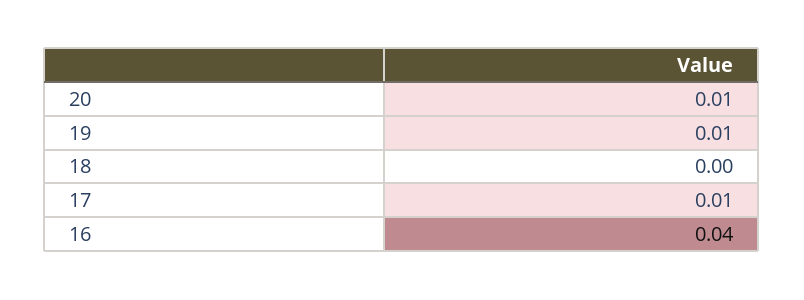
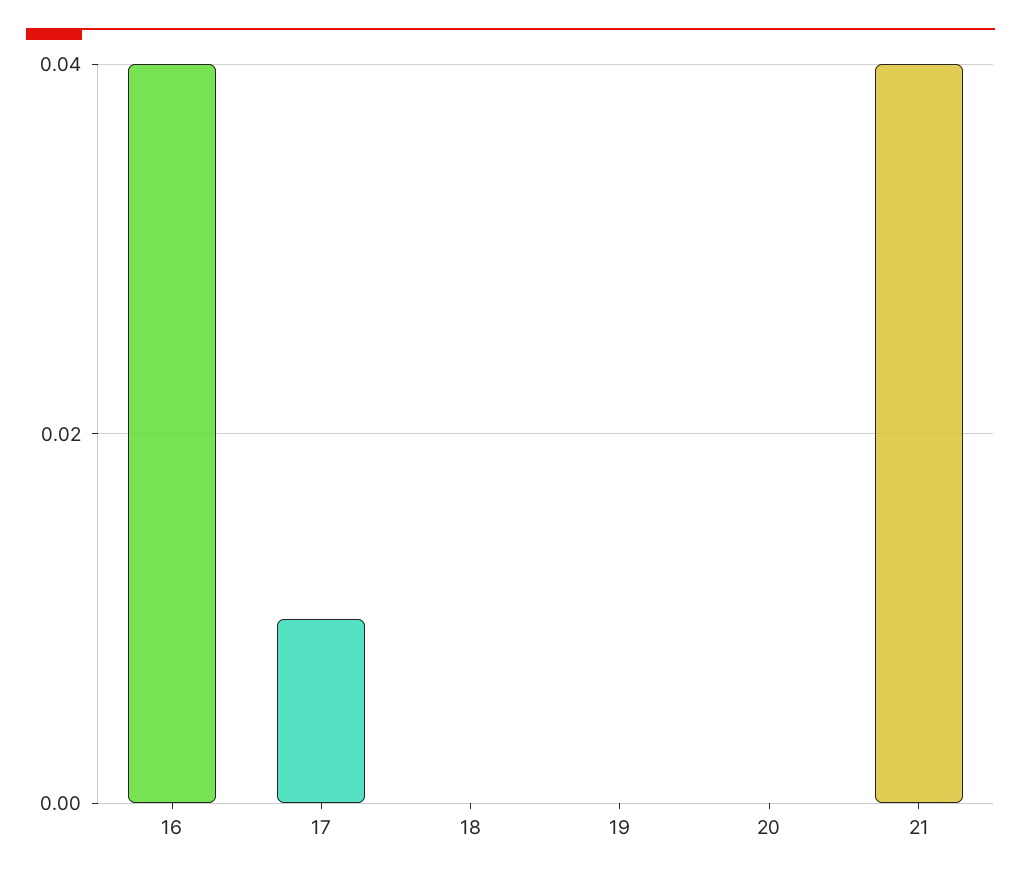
20: 0.01 -> 0
19: 0.01 -> 0
21: none -> 0.04

